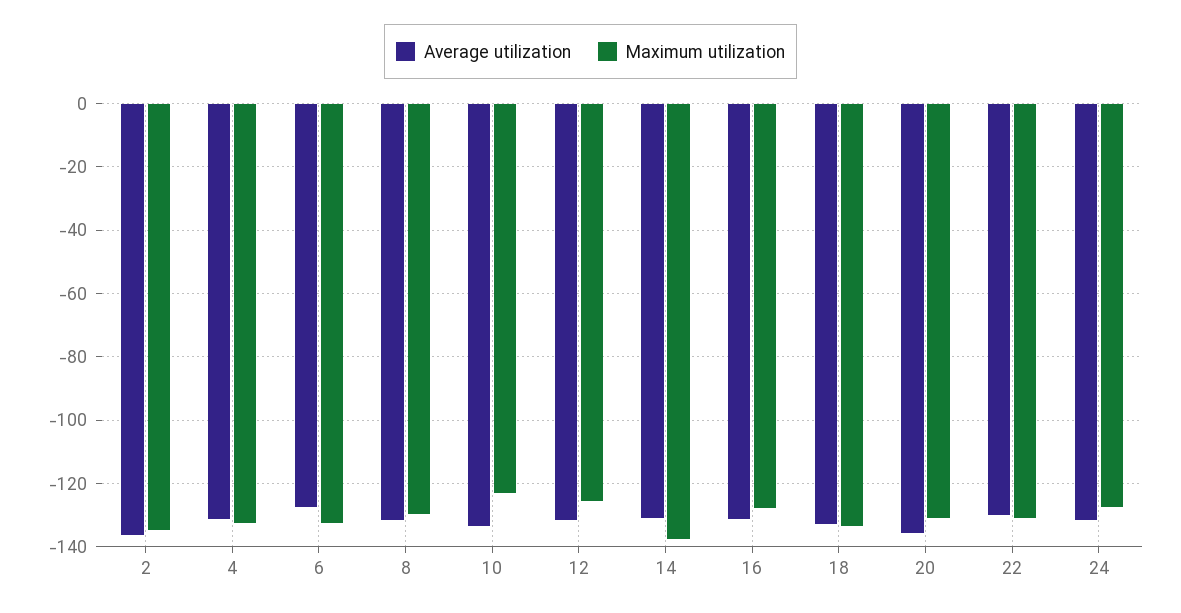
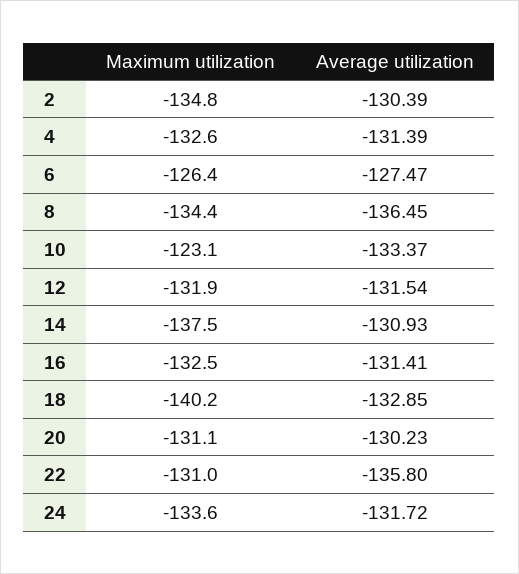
Average utilization, 2: -136 -> -130.39
Maximum utilization, 6: -132 -> -126.4
Average utilization, 8: -132 -> -136.45
Maximum utilization, 8: -130 -> -134.4
Maximum utilization, 12: -126 -> -131.9
Maximum utilization, 16: -128 -> -132.5
Maximum utilization, 18: -134 -> -140.2
Average utilization, 20: -136 -> -130.23
Average utilization, 22: -130 -> -135.8
Maximum utilization, 24: -128 -> -133.6

